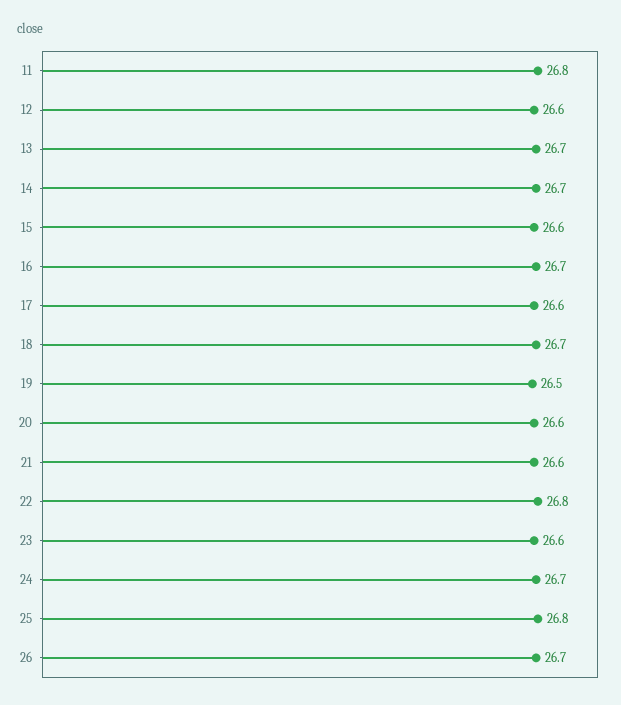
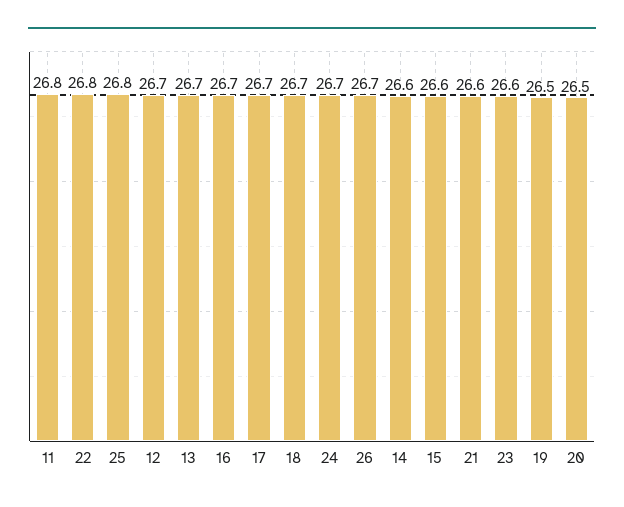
12: 26.6 -> 26.7
14: 26.7 -> 26.6
17: 26.6 -> 26.7
20: 26.6 -> 26.5

